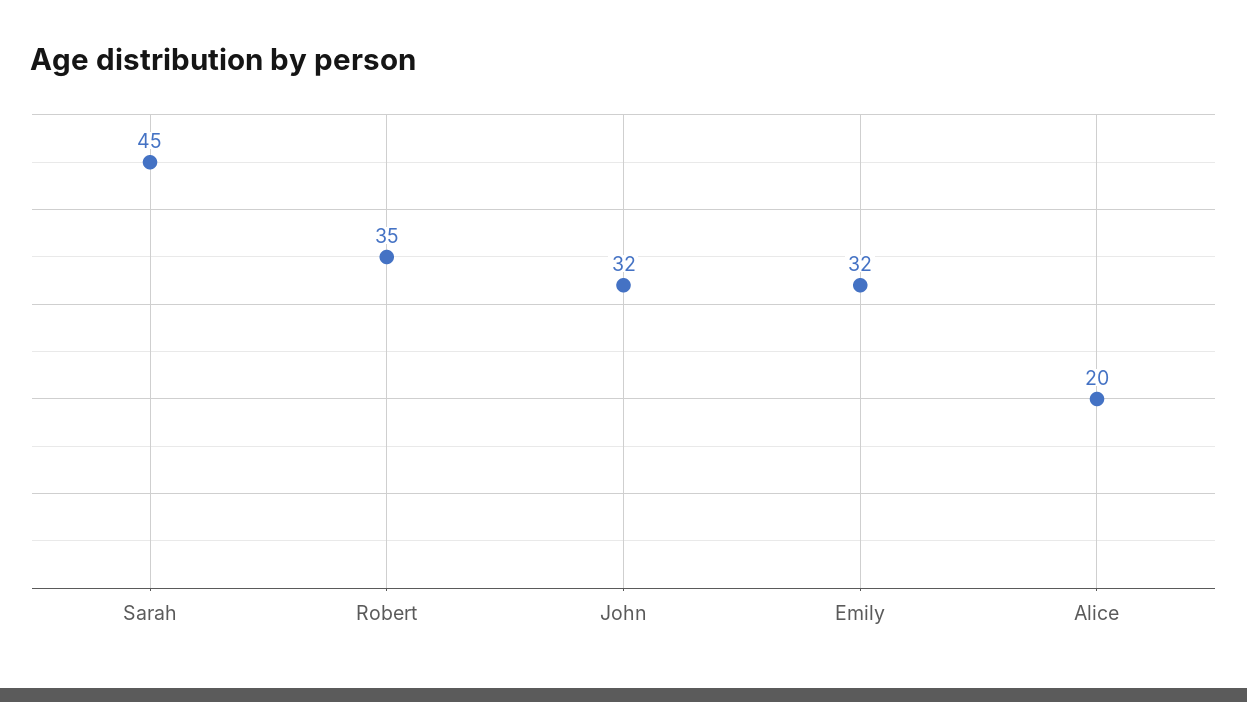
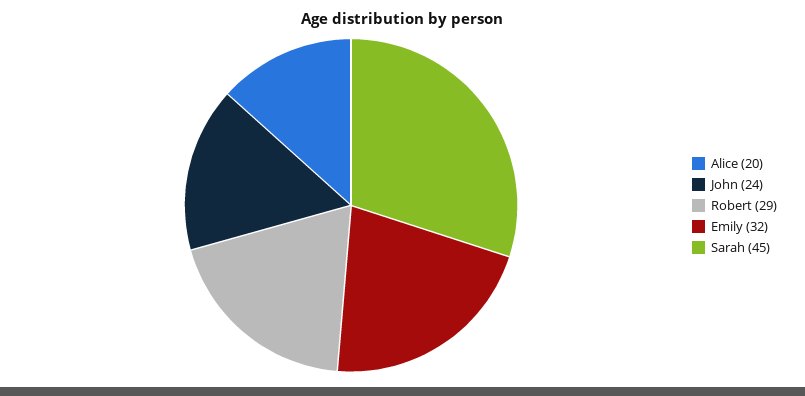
Robert: 35 -> 29
John: 32 -> 24

